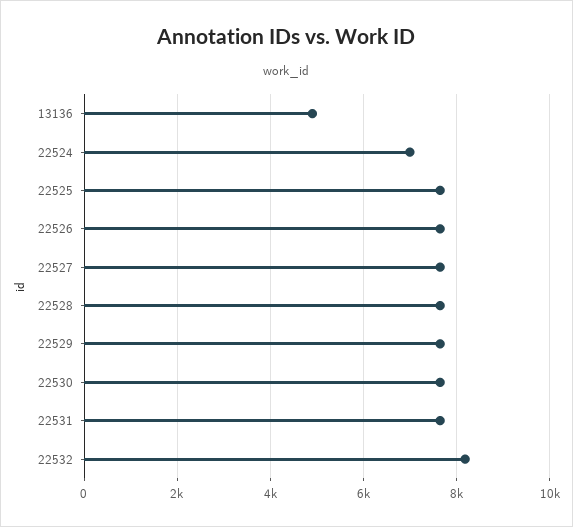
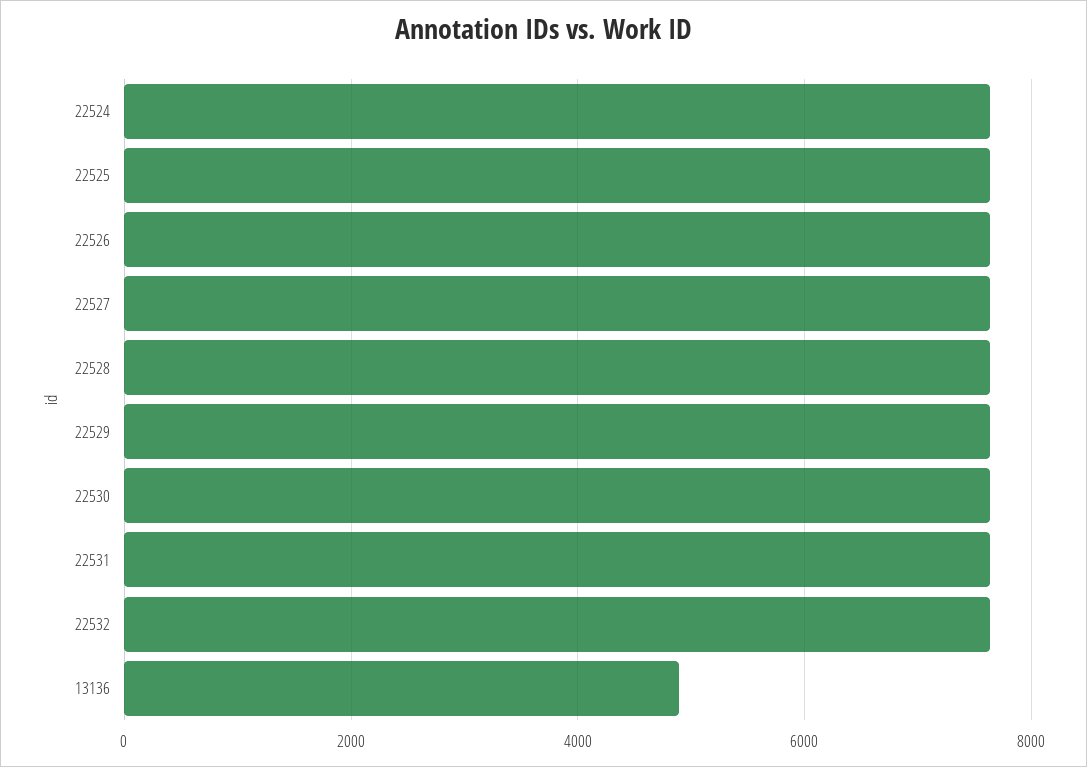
22524: 7000 -> 7600
22532: 8200 -> 7600

